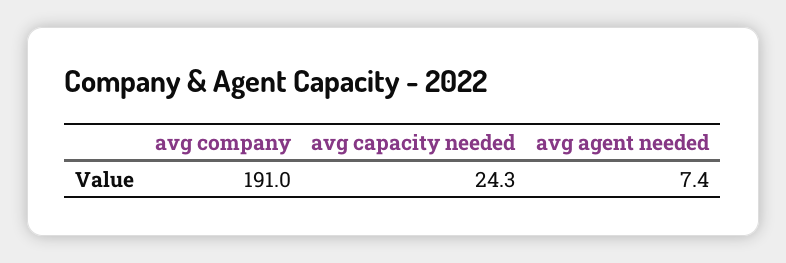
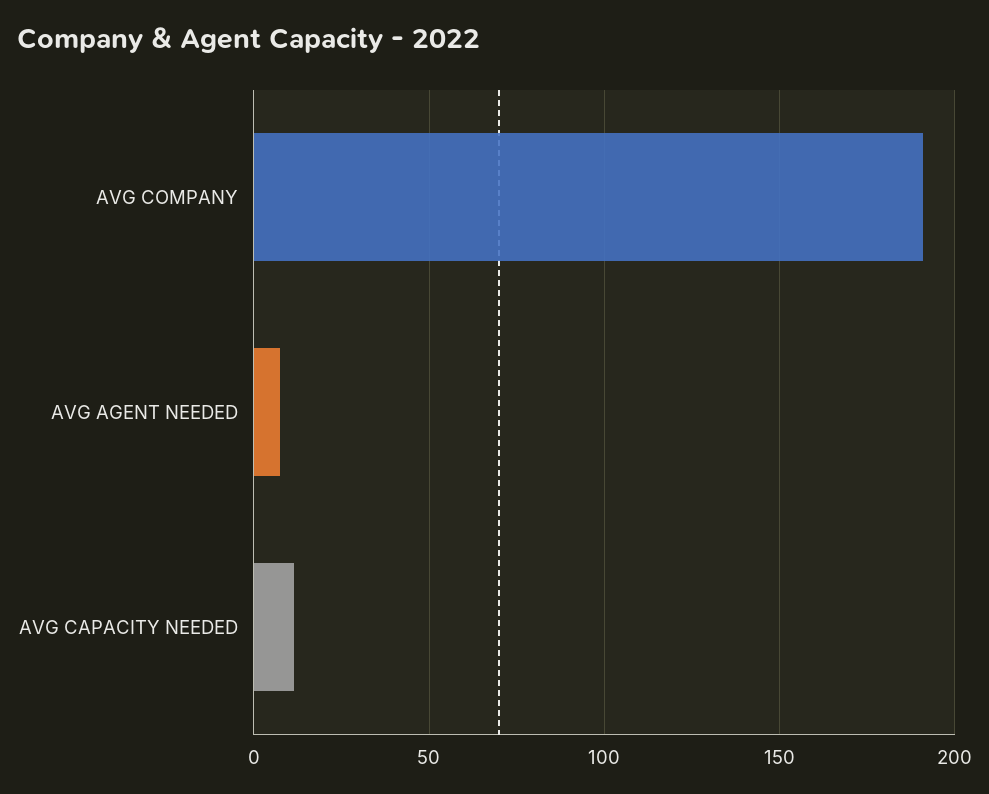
avg capacity needed: 24.3 -> 10

